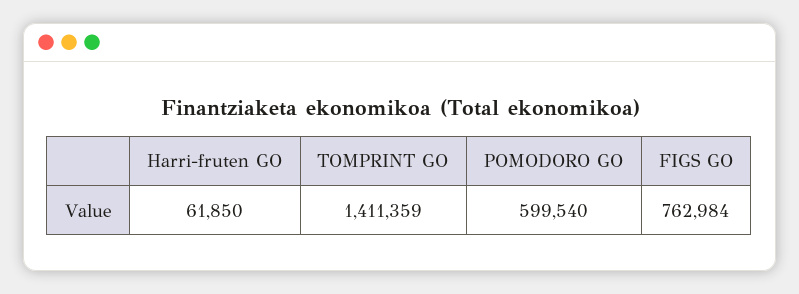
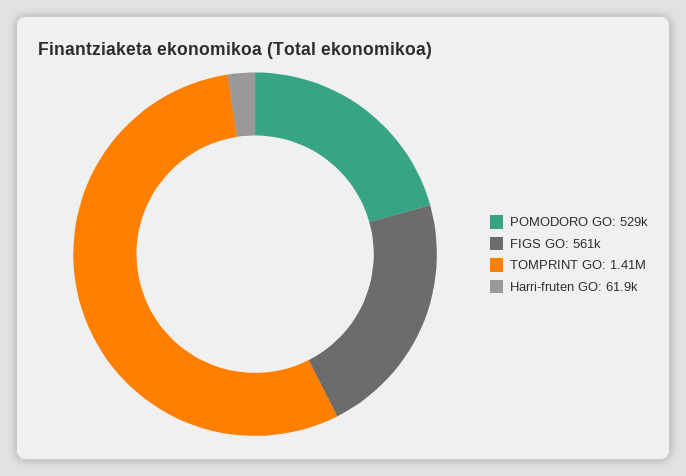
POMODORO GO: 599540 -> 529000
FIGS GO: 762984 -> 561000

